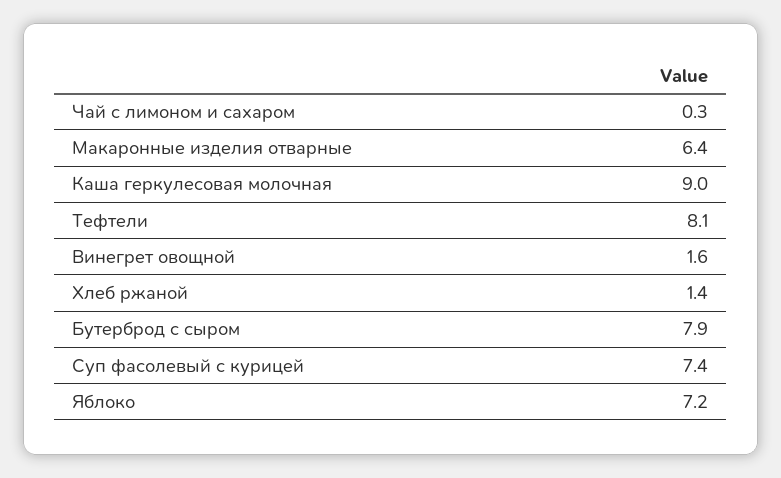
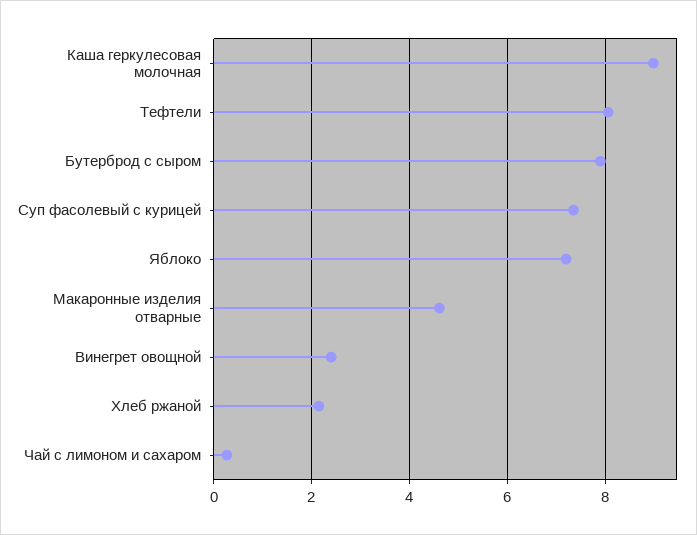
Макаронные изделия отварные: 6.4 -> 4.6
Винегрет овощной: 1.6 -> 2.4
Хлеб ржаной: 1.4 -> 2.2

